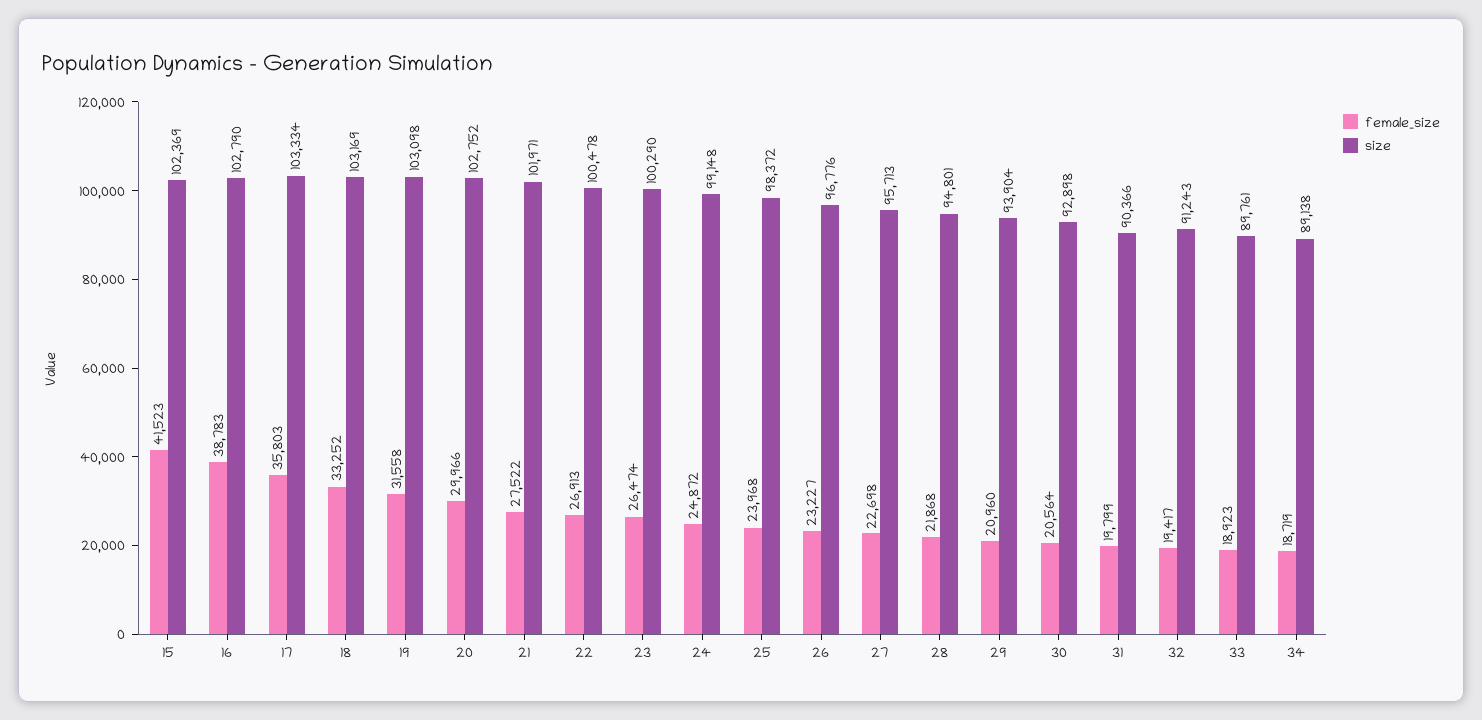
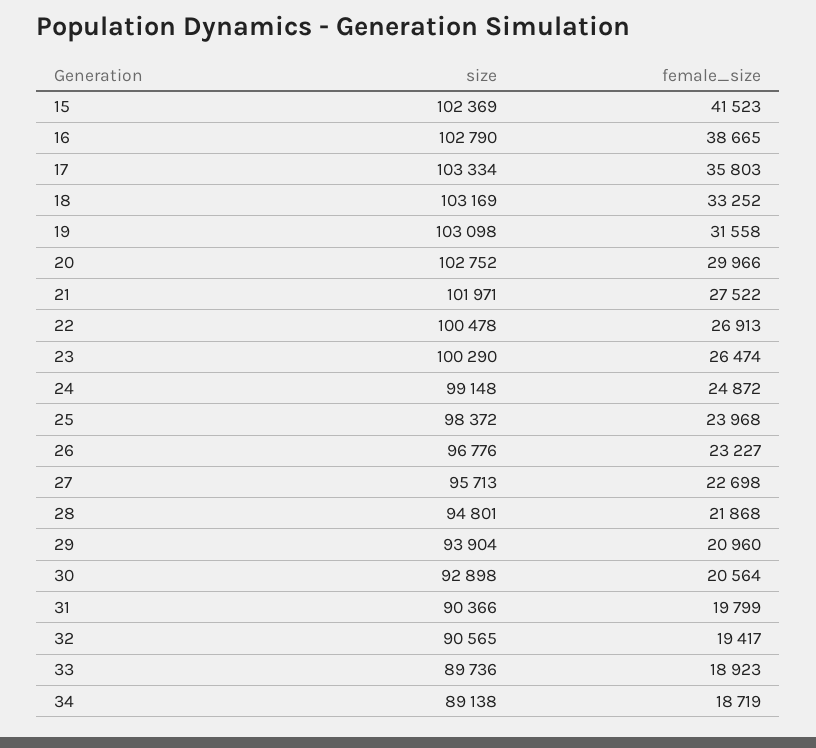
female_size, 16: 38783 -> 38665
size, 32: 91243 -> 90565
size, 33: 89761 -> 89736

